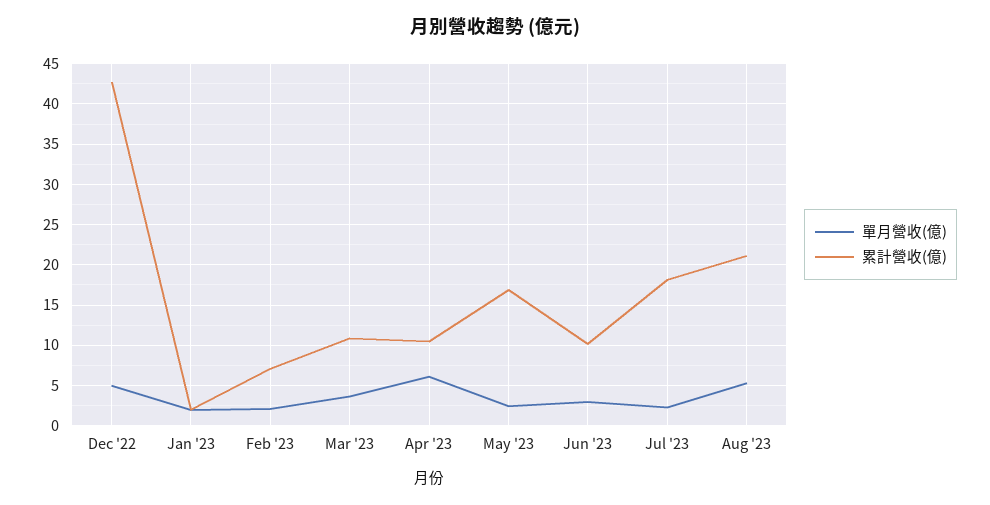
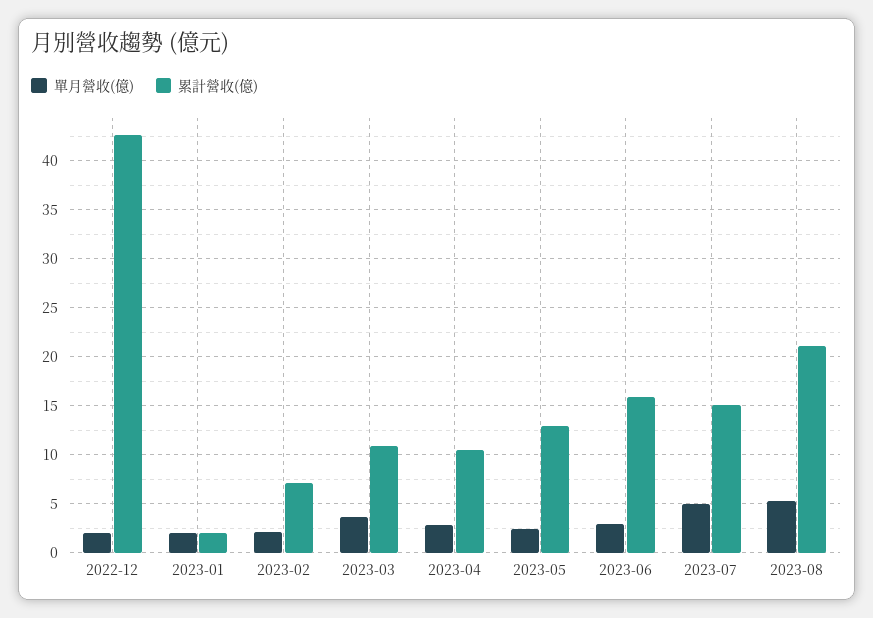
單月營收(億), Dec '22: 5 -> 2
單月營收(億), Apr '23: 6 -> 3
累計營收(億), May '23: 17 -> 13
累計營收(億), Jun '23: 10 -> 16
單月營收(億), Jul '23: 2 -> 5
累計營收(億), Jul '23: 18 -> 15

